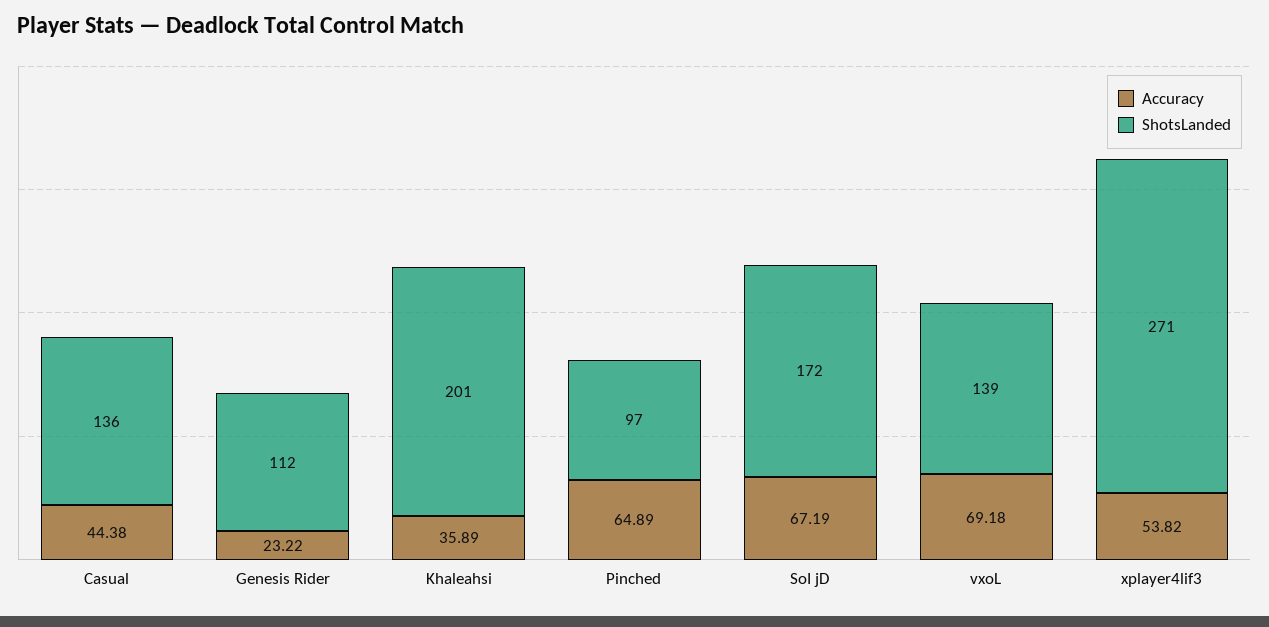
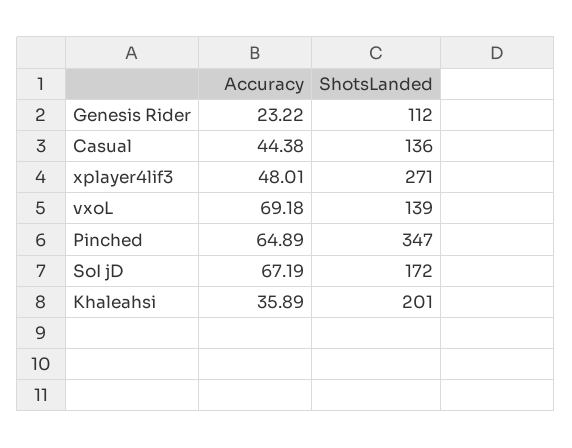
ShotsLanded, Pinched: 97 -> 347
Accuracy, xplayer4lif3: 53.82 -> 48.01

